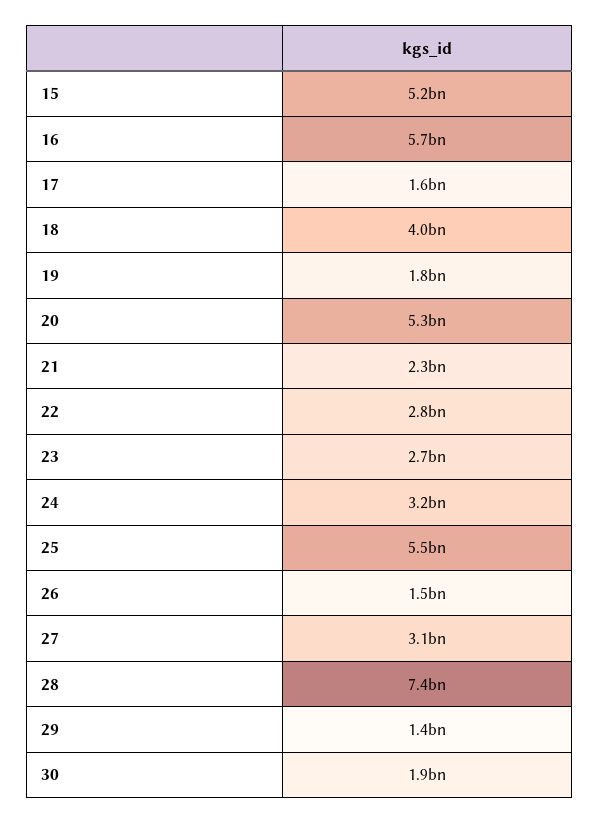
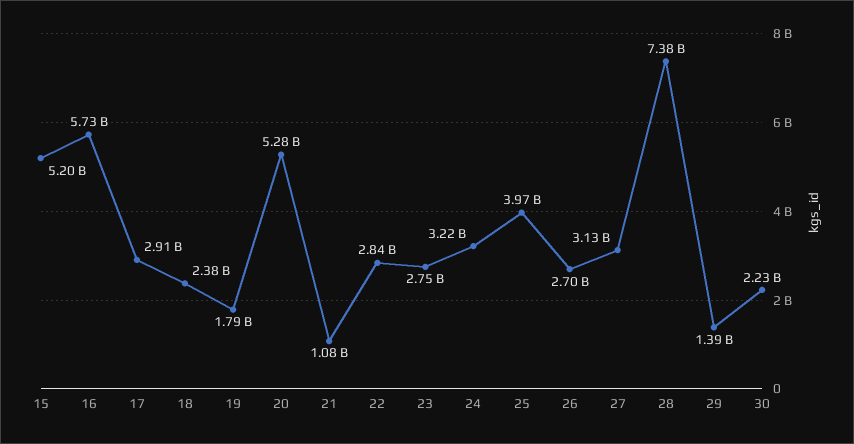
17: 1600000000 -> 2910000000
18: 4000000000 -> 2380000000
21: 2300000000 -> 1080000000
25: 5500000000 -> 3970000000
26: 1500000000 -> 2700000000
30: 1900000000 -> 2230000000

